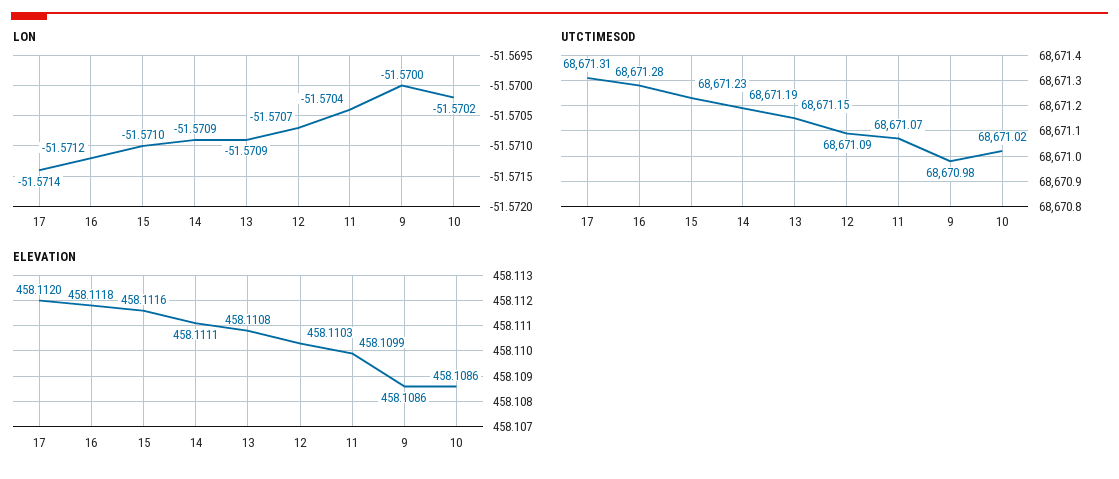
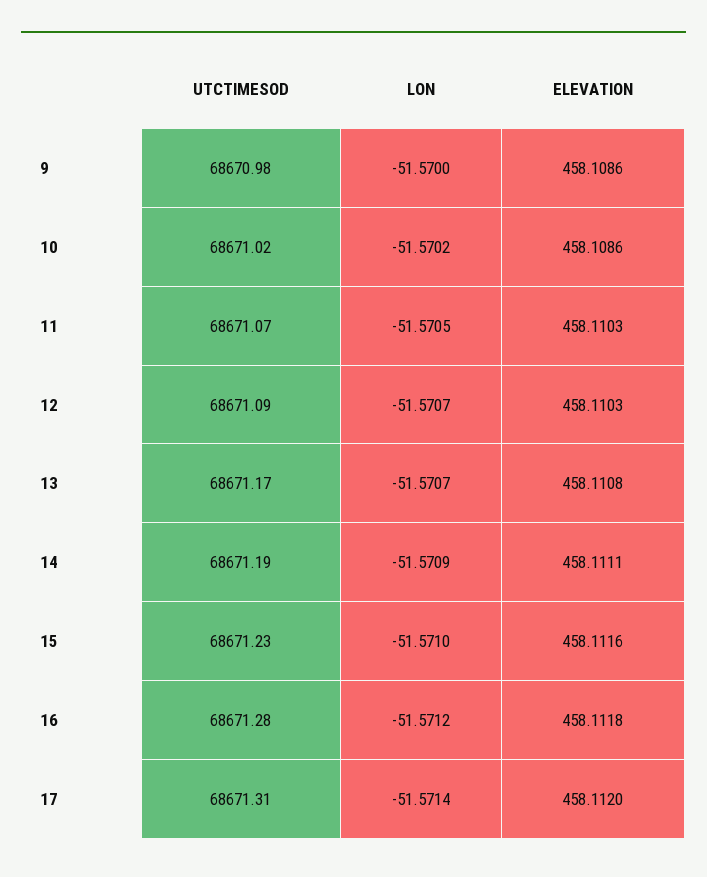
LON, 13: -51.5709 -> -51.5707
LON, 11: -51.5704 -> -51.5705
UTCTIMESOD, 13: 68671.15 -> 68671.17
ELEVATION, 11: 458.1099 -> 458.1103

